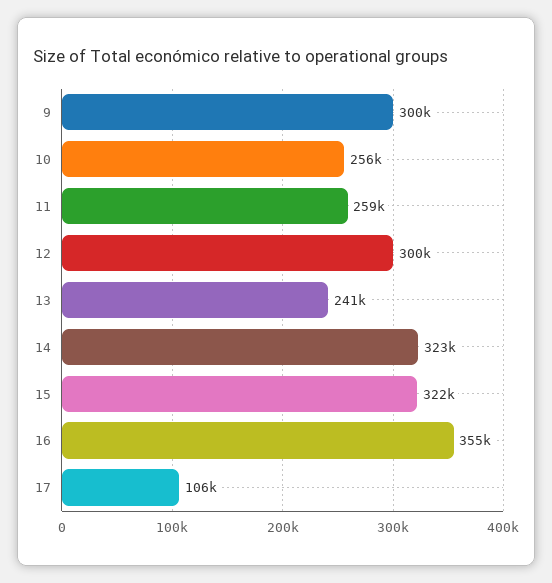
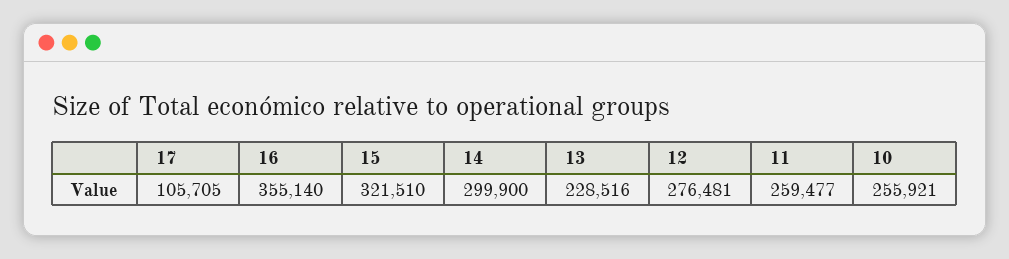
9: 300000 -> none
12: 300000 -> 276481
13: 241000 -> 228516
14: 323000 -> 299900

